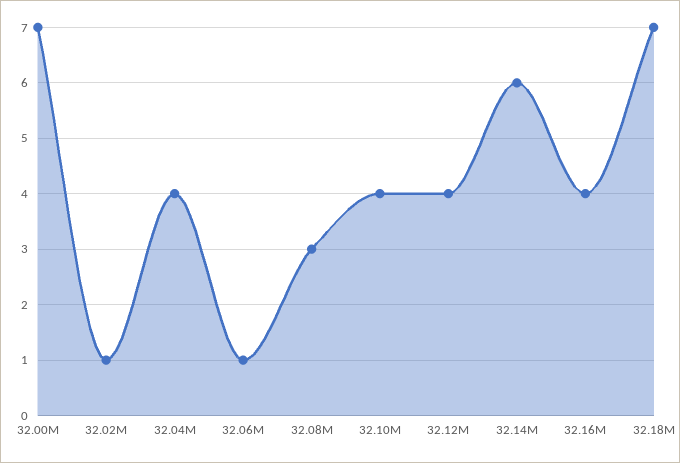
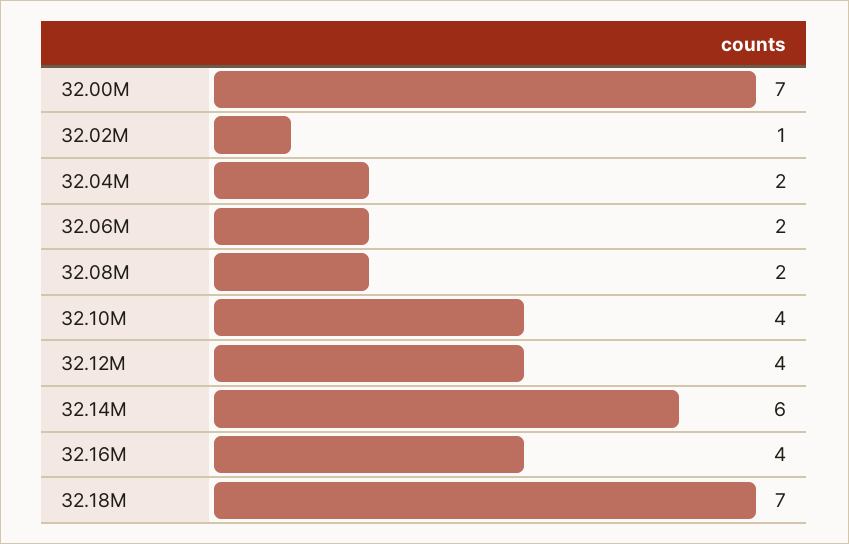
32.04M: 4 -> 2
32.06M: 1 -> 2
32.08M: 3 -> 2

